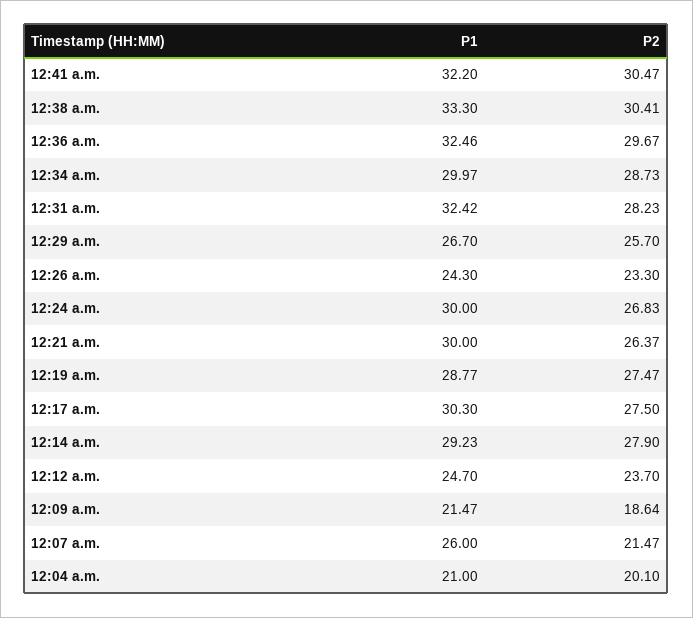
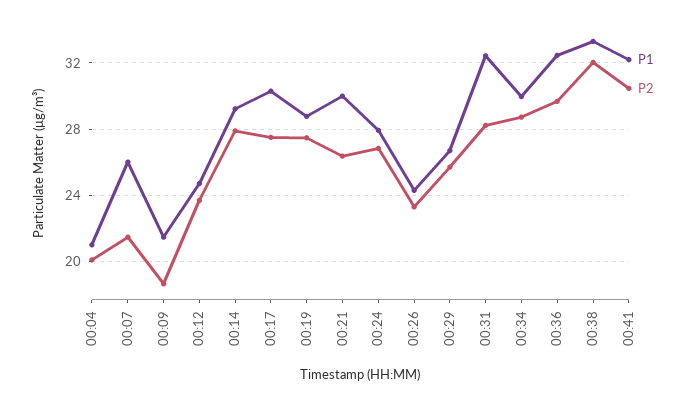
P2, 12:38 a.m.: 30.41 -> 32
P1, 12:24 a.m.: 30 -> 28

